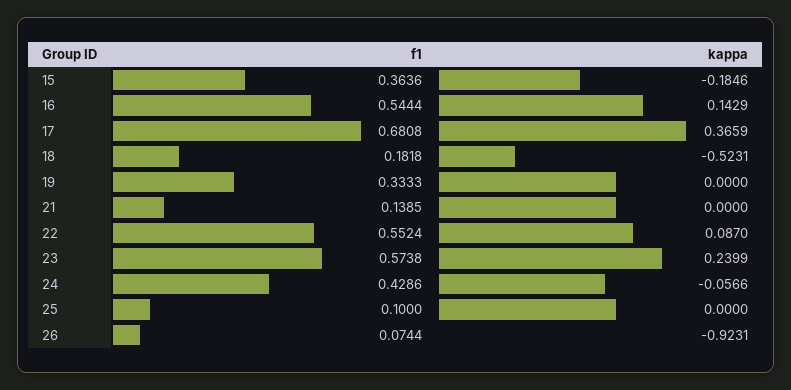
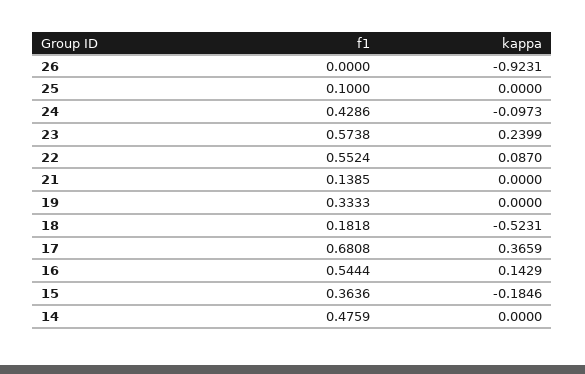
kappa, 24: -0.0566 -> -0.0973
f1, 26: 0.0744 -> 0
f1, 14: none -> 0.4759
kappa, 14: none -> 0

